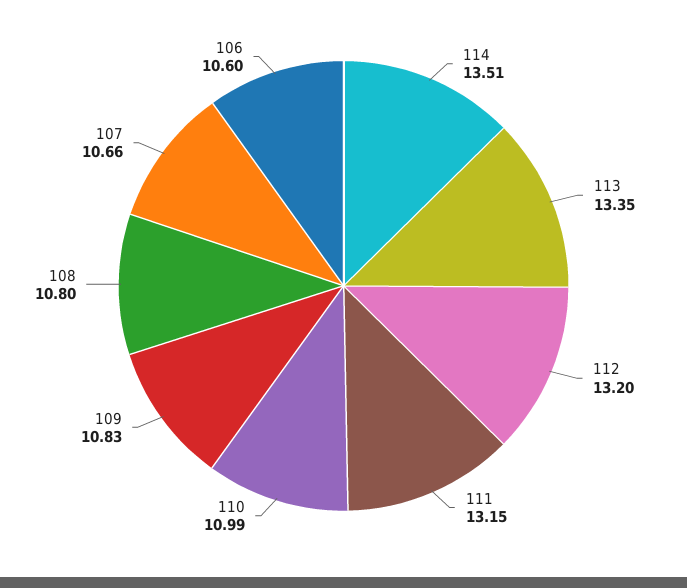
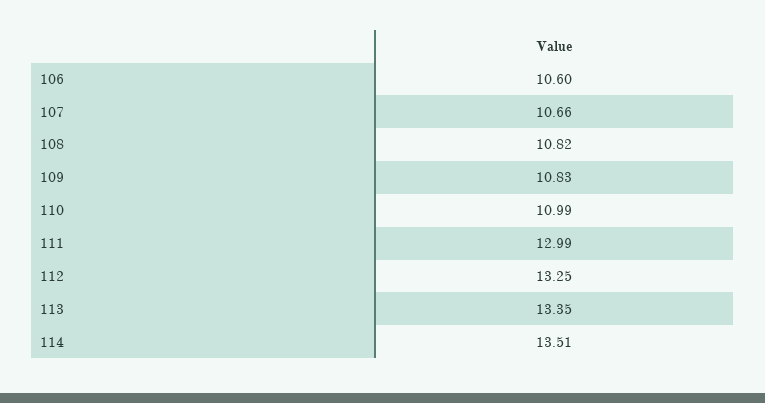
112: 13.2 -> 13.25
111: 13.15 -> 12.99
108: 10.8 -> 10.82

